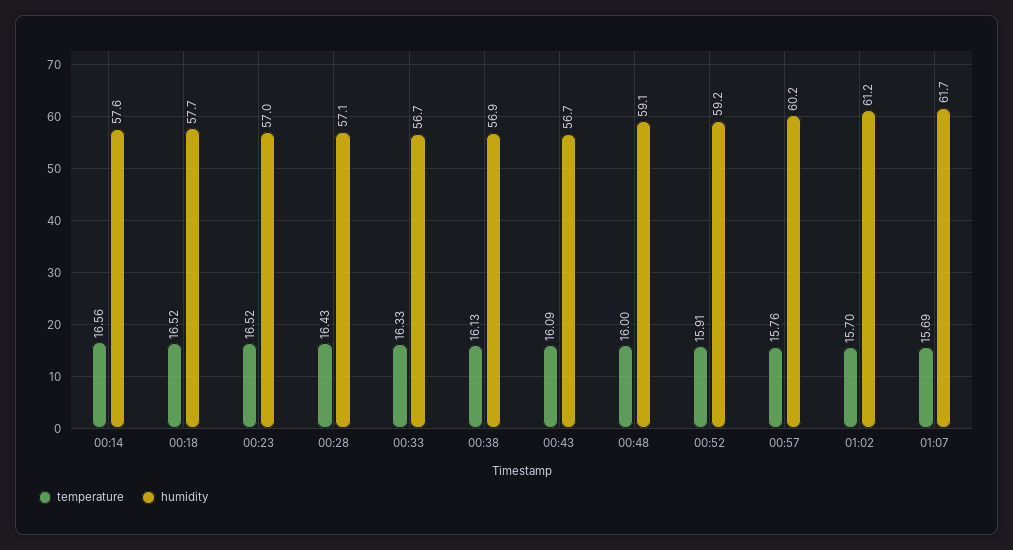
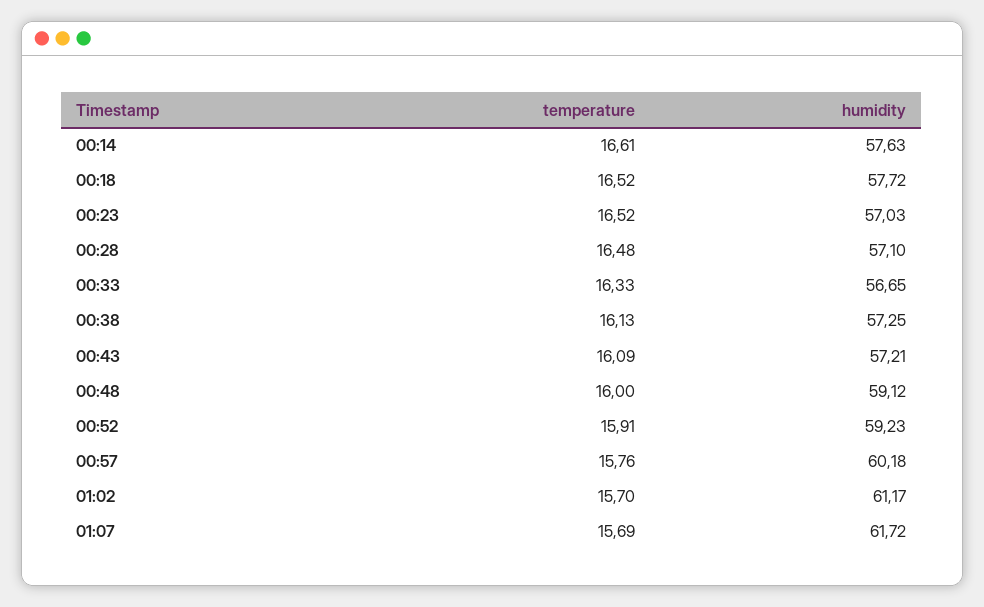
temperature, 00:14: 16.56 -> 16.61
temperature, 00:28: 16.43 -> 16.48
humidity, 00:38: 56.9 -> 57.25
humidity, 00:43: 56.7 -> 57.21

